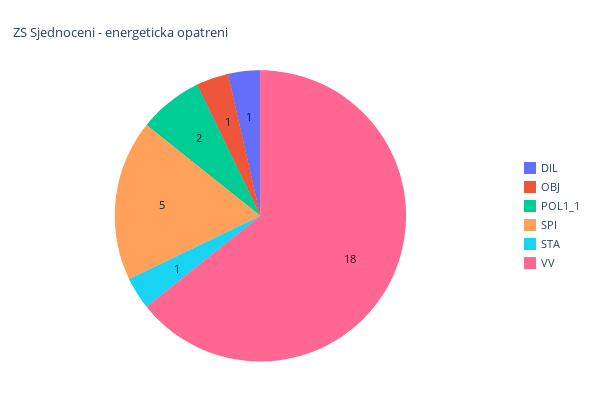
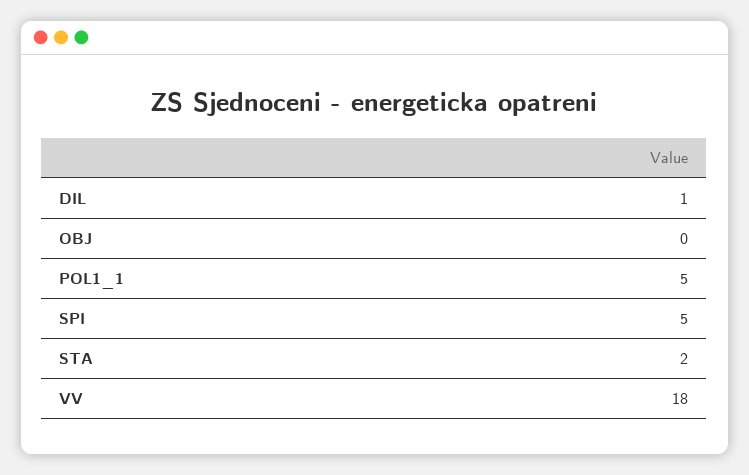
OBJ: 1 -> 0
POL1_1: 2 -> 5
STA: 1 -> 2

